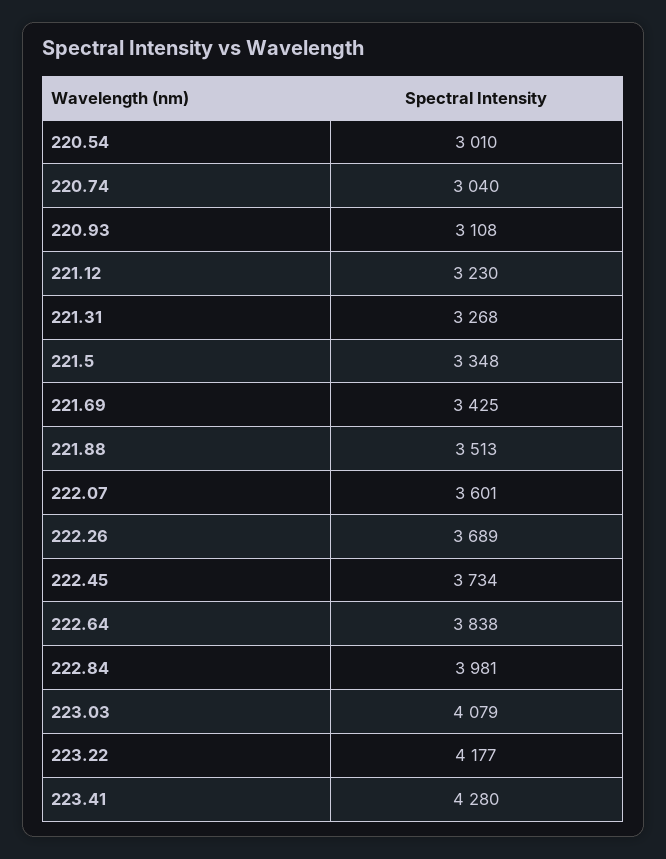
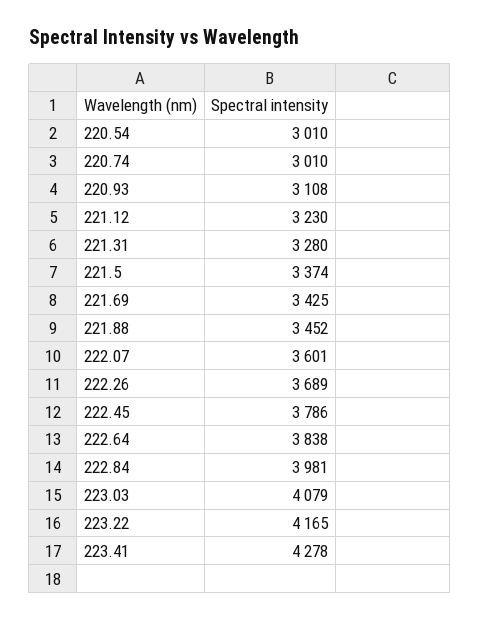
220.74: 3040 -> 3010
221.31: 3268 -> 3280
221.5: 3348 -> 3374
221.88: 3513 -> 3452
222.45: 3734 -> 3786
223.22: 4177 -> 4165
223.41: 4280 -> 4278

